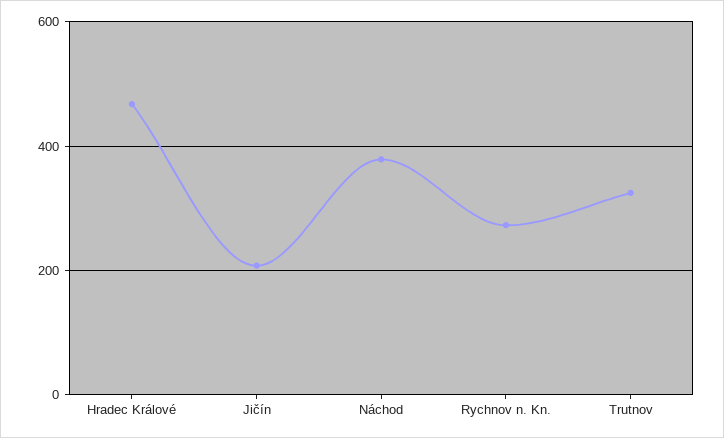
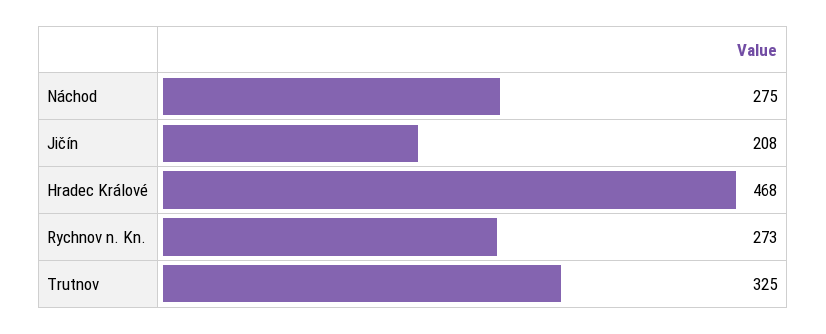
Náchod: 380 -> 275

